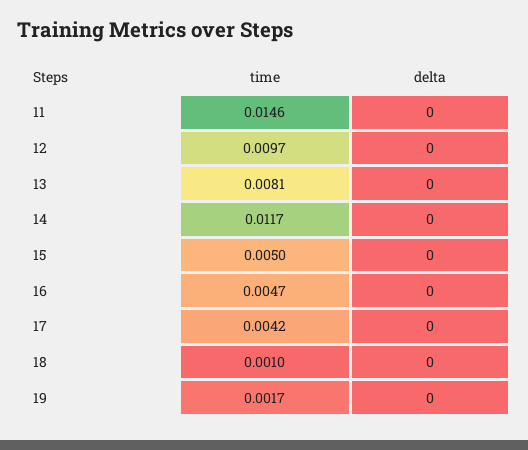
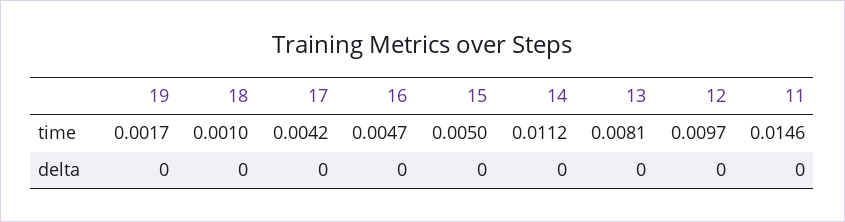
time, 14: 0.0117 -> 0.0112

